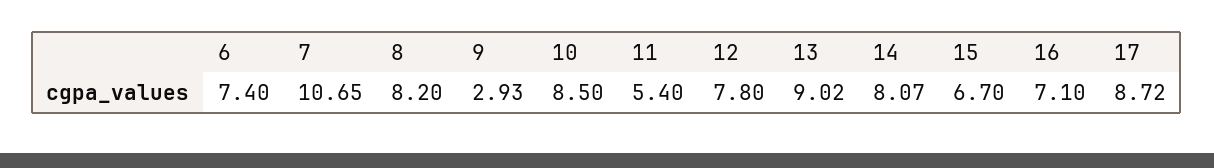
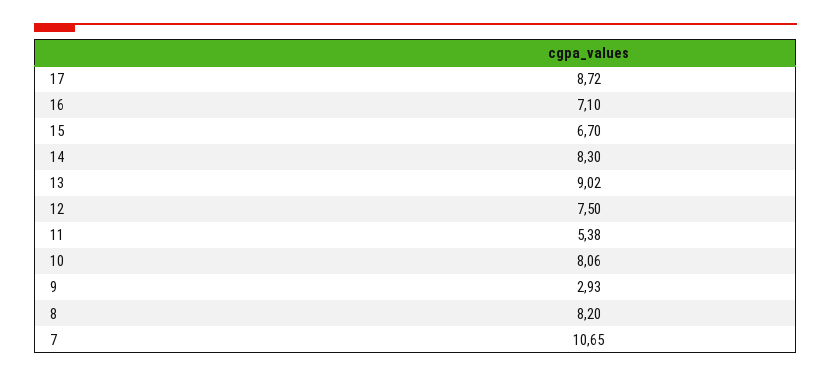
6: 7.4 -> none
10: 8.5 -> 8.06
11: 5.4 -> 5.38
12: 7.8 -> 7.5
14: 8.07 -> 8.3

